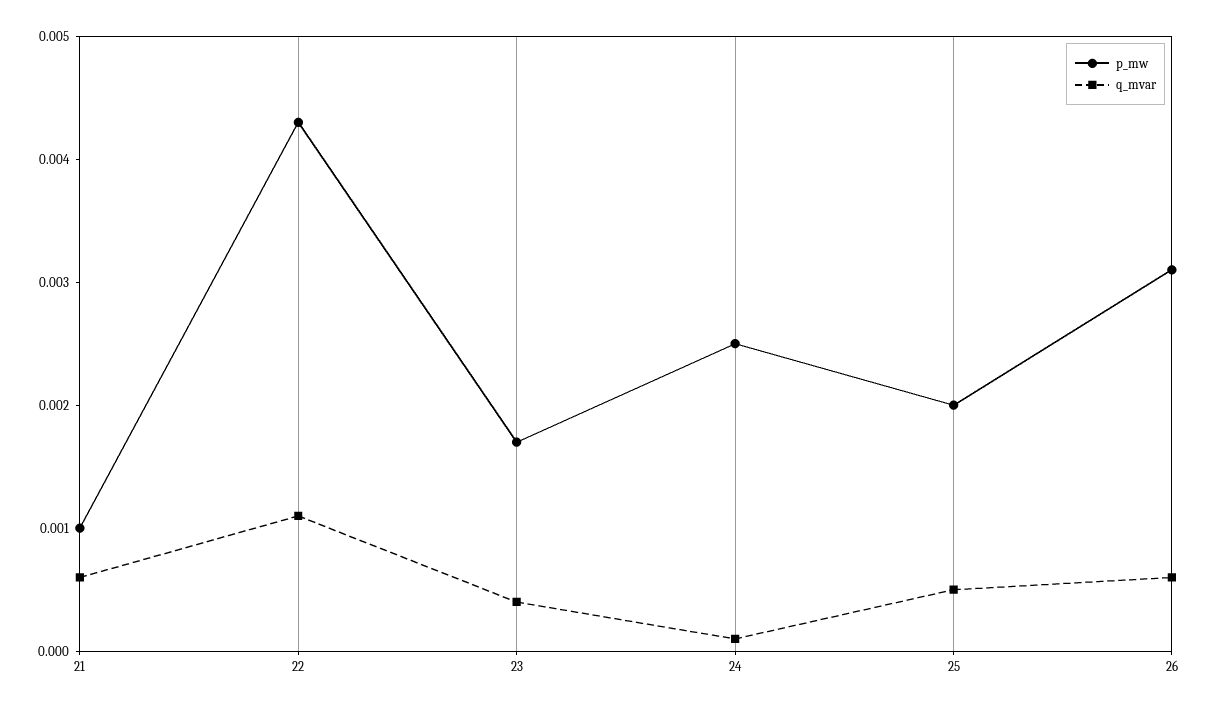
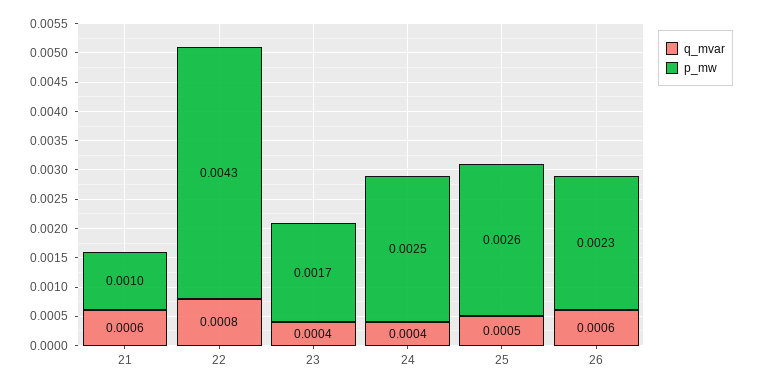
q_mvar, 22: 0.0011 -> 0.0008
q_mvar, 24: 0.0001 -> 0.0004
p_mw, 25: 0.002 -> 0.0026
p_mw, 26: 0.0031 -> 0.0023

